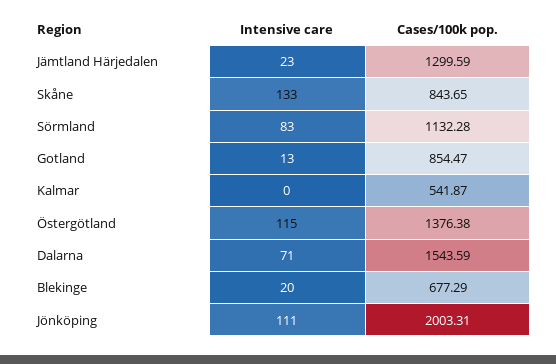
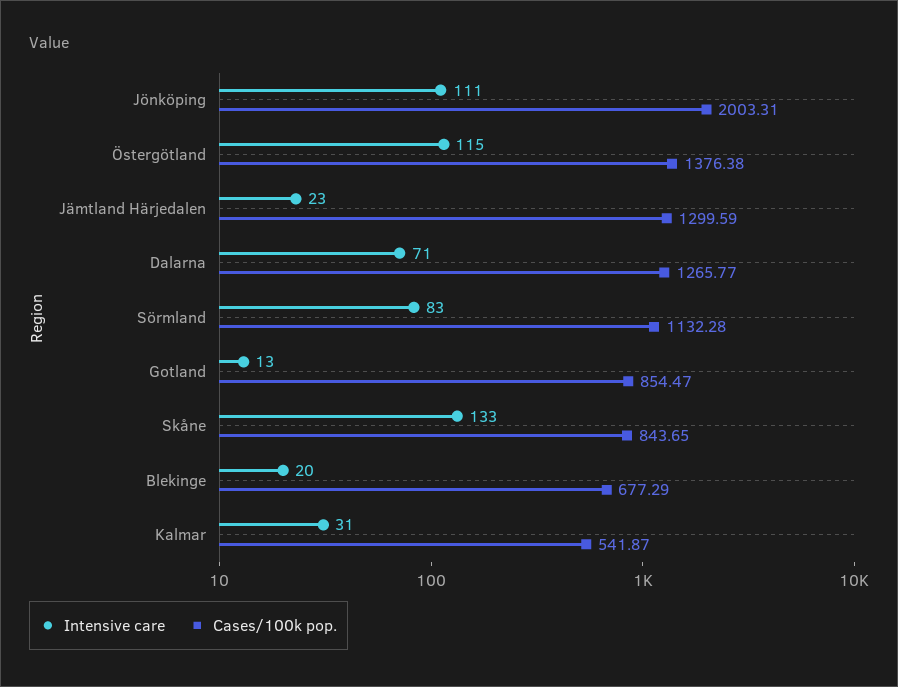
Intensive care, Kalmar: 0 -> 31
Cases/100k pop., Dalarna: 1543.59 -> 1265.77

